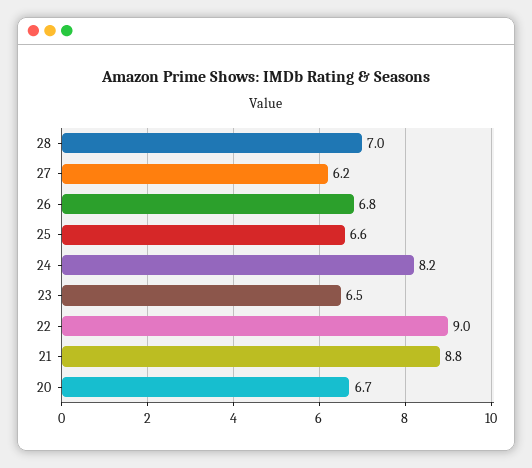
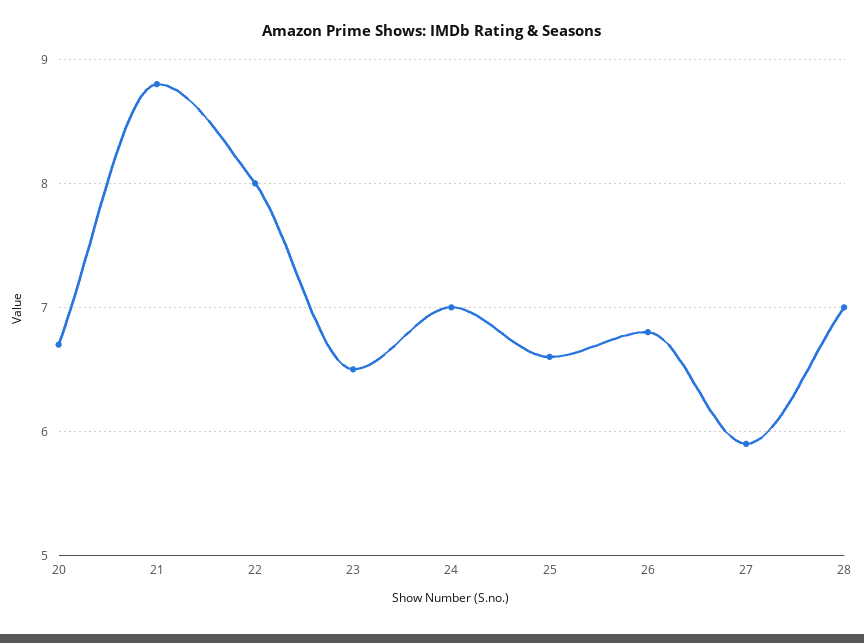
27: 6.2 -> 5.9
24: 8.2 -> 7
22: 9 -> 8

